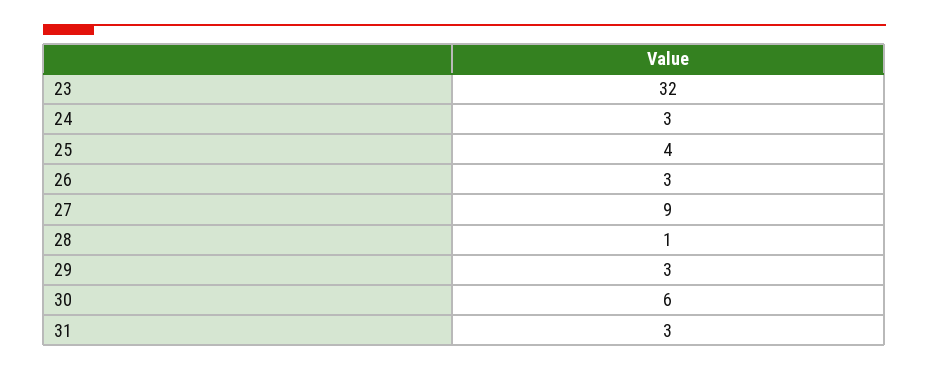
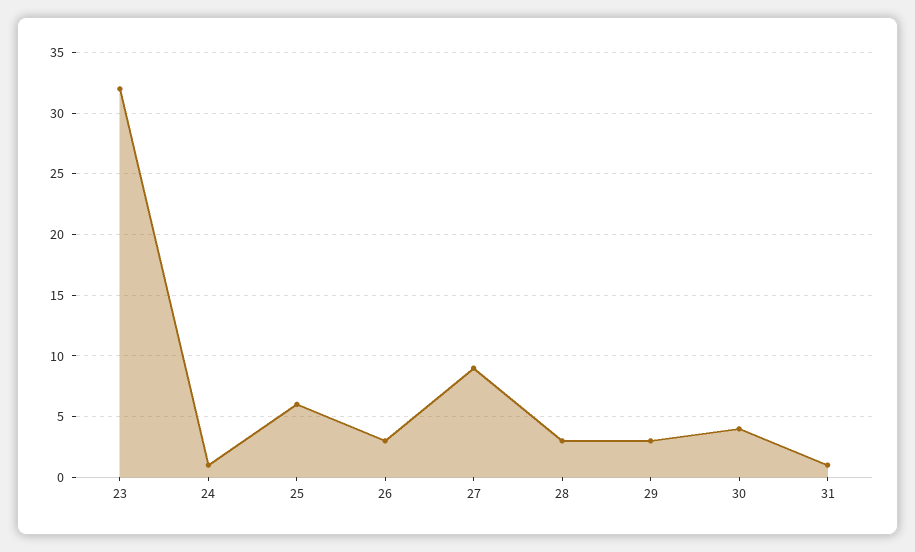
24: 3 -> 1
25: 4 -> 6
28: 1 -> 3
30: 6 -> 4
31: 3 -> 1

